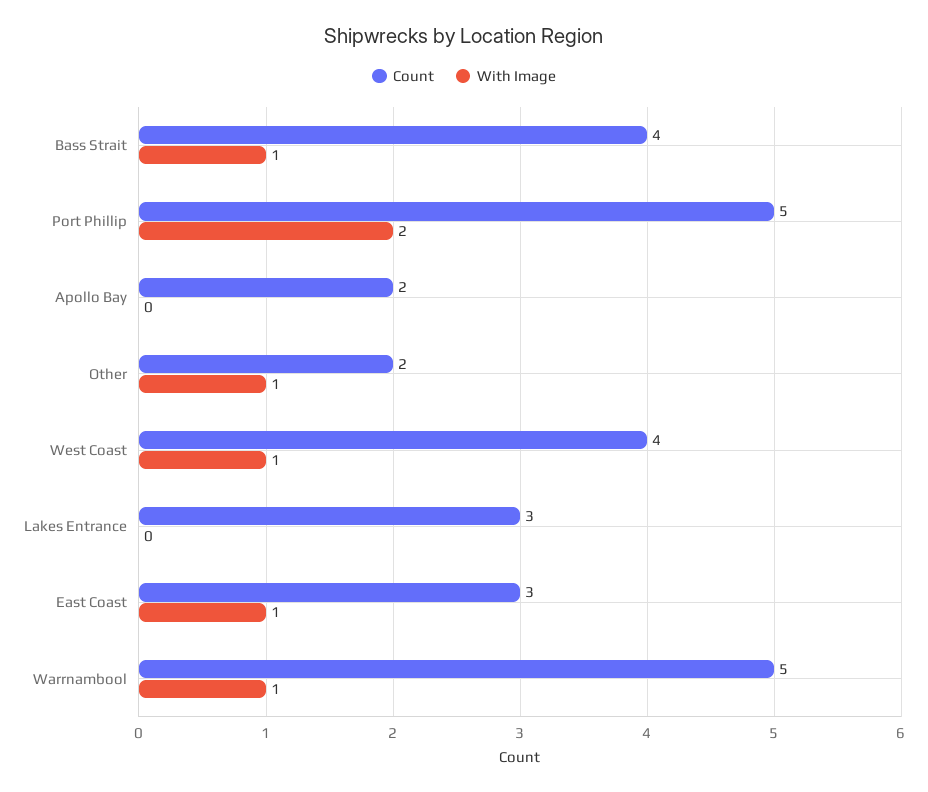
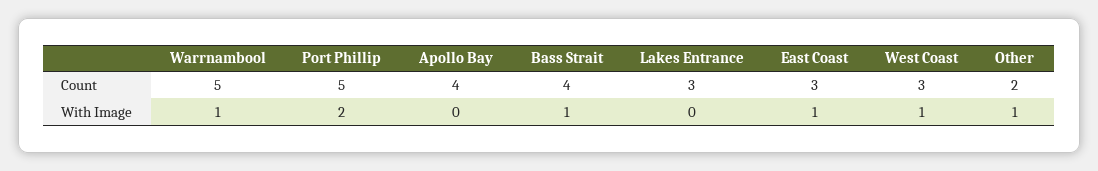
Count, Apollo Bay: 2 -> 4
Count, West Coast: 4 -> 3

